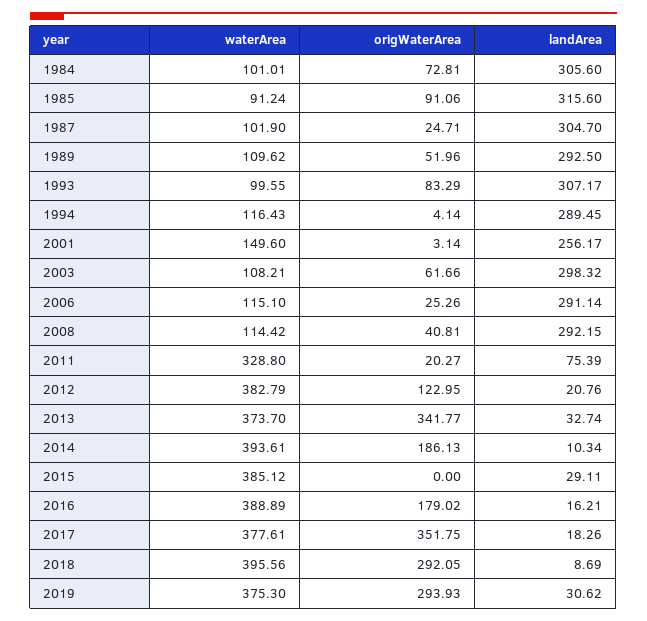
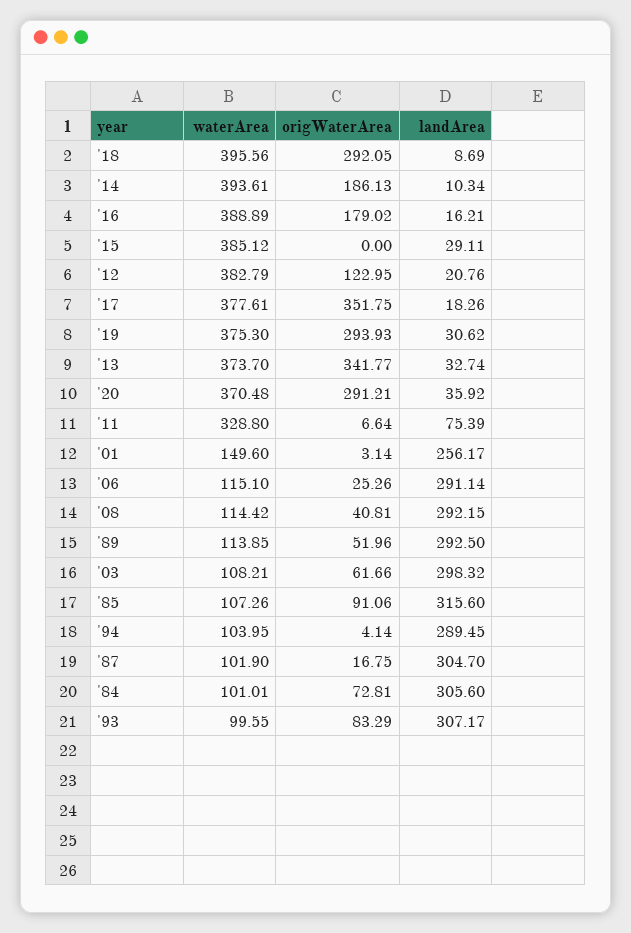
waterArea, 1985: 91.24 -> 107.26
origWaterArea, 1987: 24.71 -> 16.75
waterArea, 1989: 109.62 -> 113.85
waterArea, 1994: 116.43 -> 103.95
origWaterArea, 2011: 20.27 -> 6.64
waterArea, '20: none -> 370.48
origWaterArea, '20: none -> 291.21
landArea, '20: none -> 35.92

